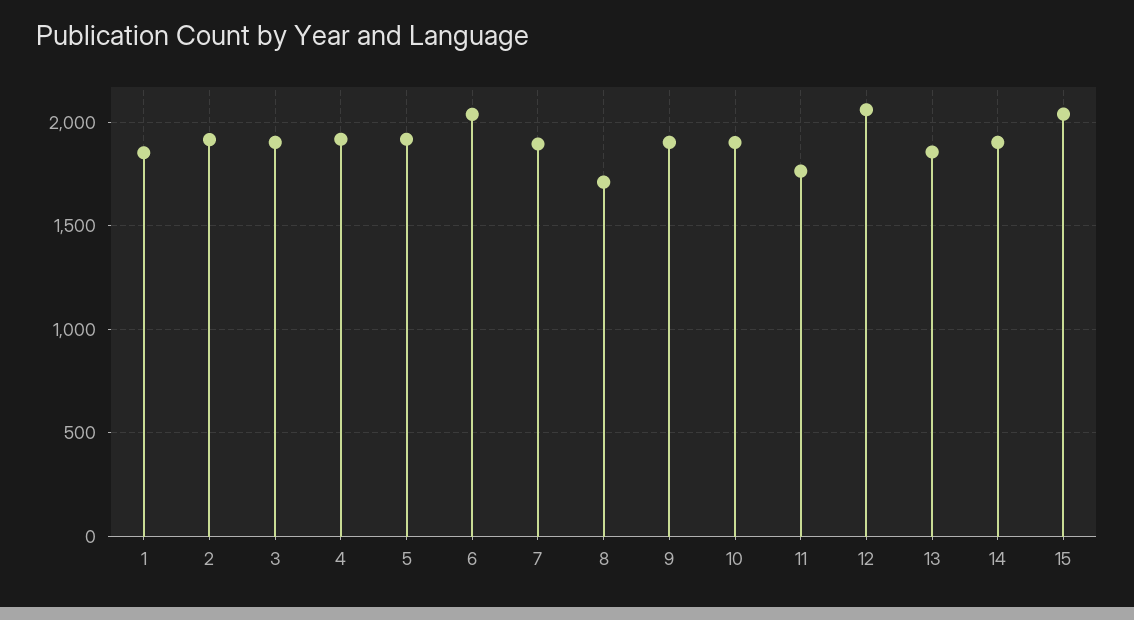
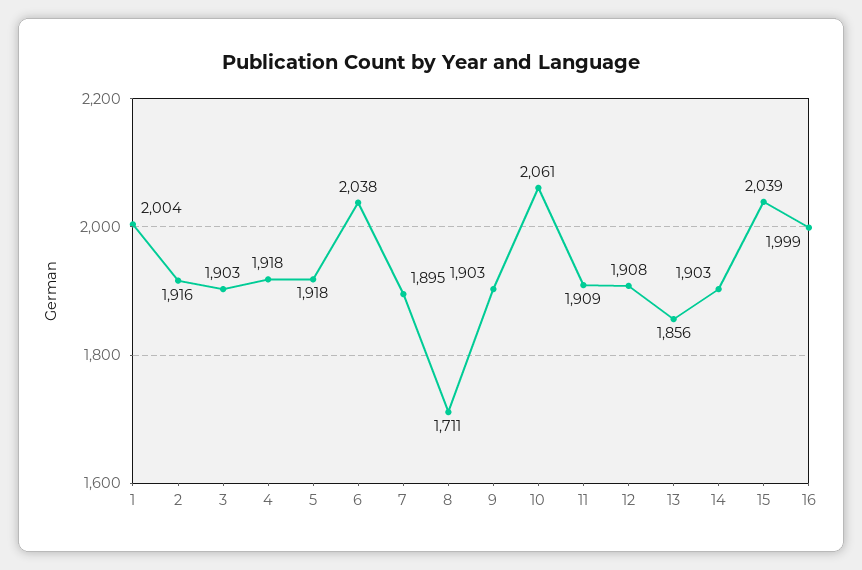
1: 1850 -> 2004
10: 1900 -> 2061
11: 1750 -> 1909
12: 2050 -> 1908
16: none -> 1999

